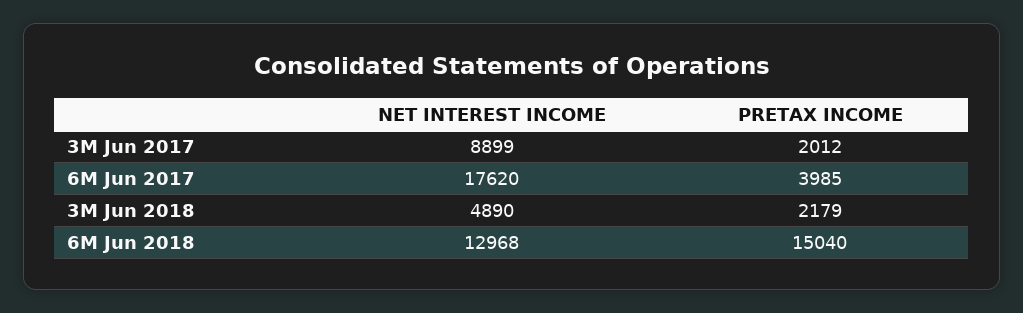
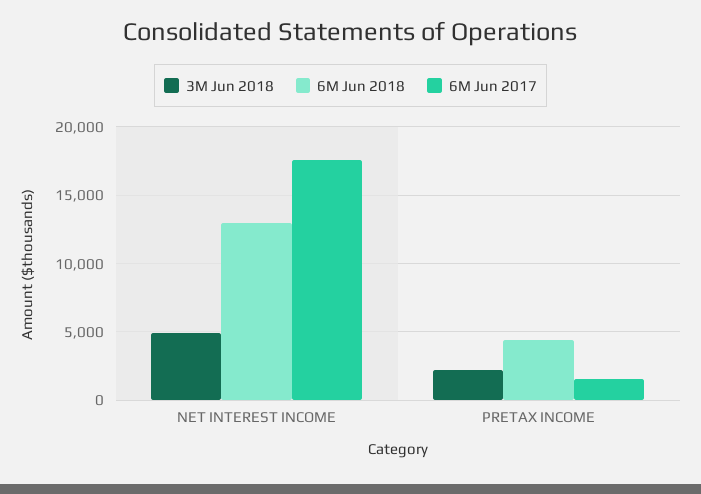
3M Jun 2017, NET INTEREST INCOME: 8899 -> none
3M Jun 2017, PRETAX INCOME: 2012 -> none
6M Jun 2017, PRETAX INCOME: 3985 -> 1500
6M Jun 2018, PRETAX INCOME: 15040 -> 4500

